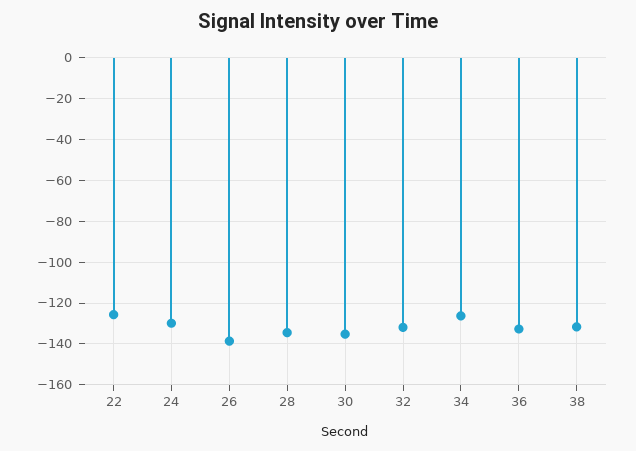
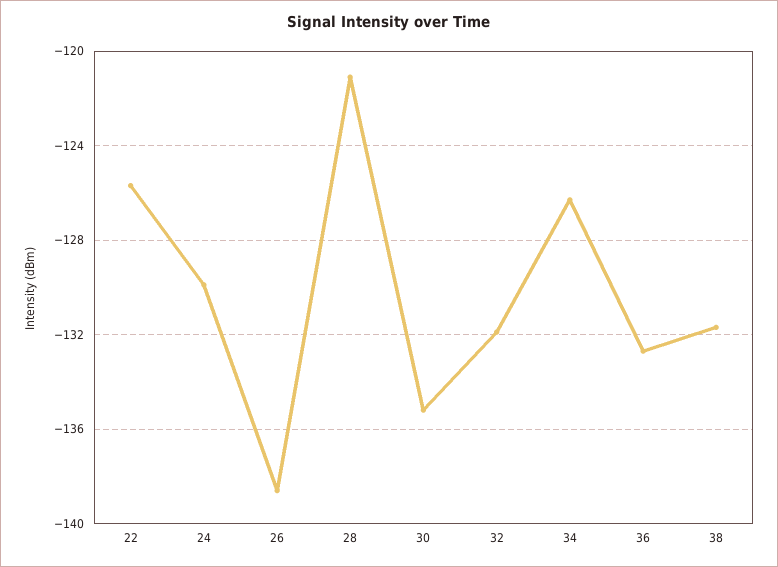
28: -135 -> -121

